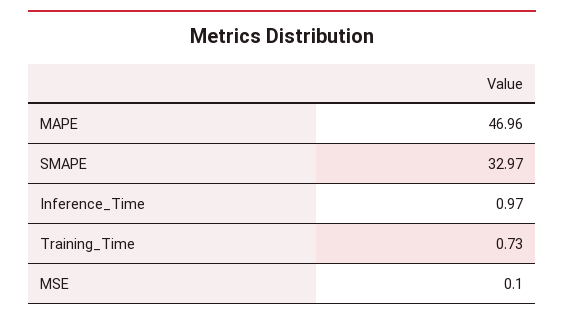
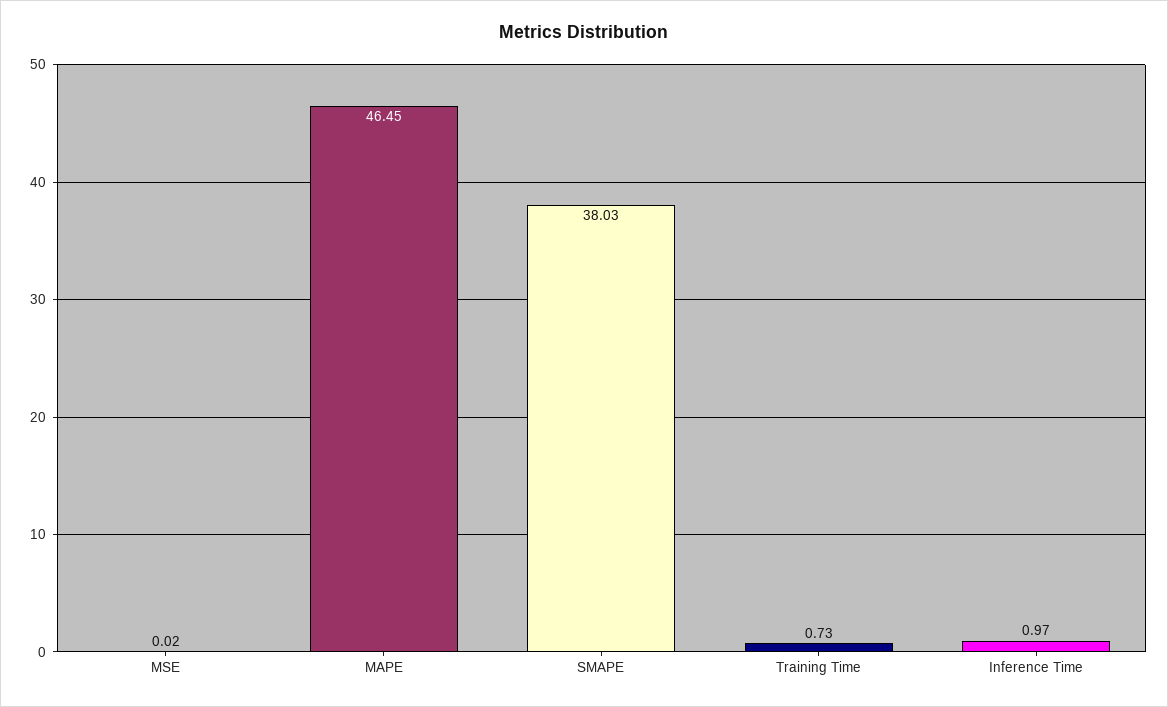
MAPE: 46.96 -> 46.45
SMAPE: 32.97 -> 38.03
MSE: 0.1 -> 0.02

